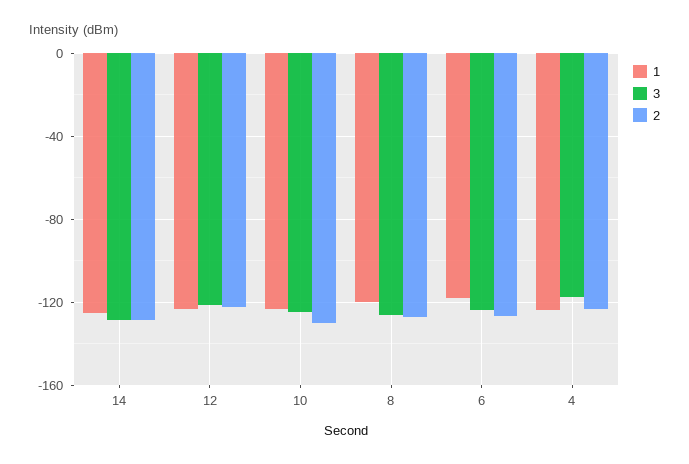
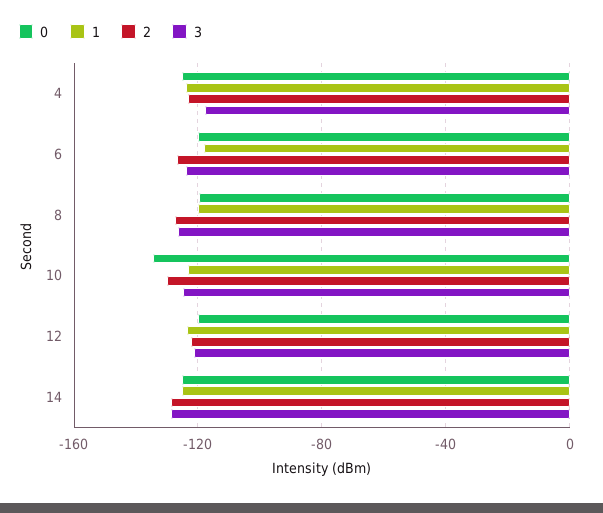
0, 4: none -> -125
0, 6: none -> -120
0, 8: none -> -120
0, 10: none -> -135
0, 12: none -> -120
0, 14: none -> -125

